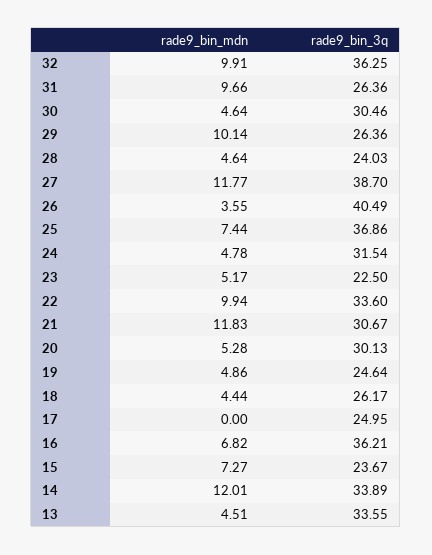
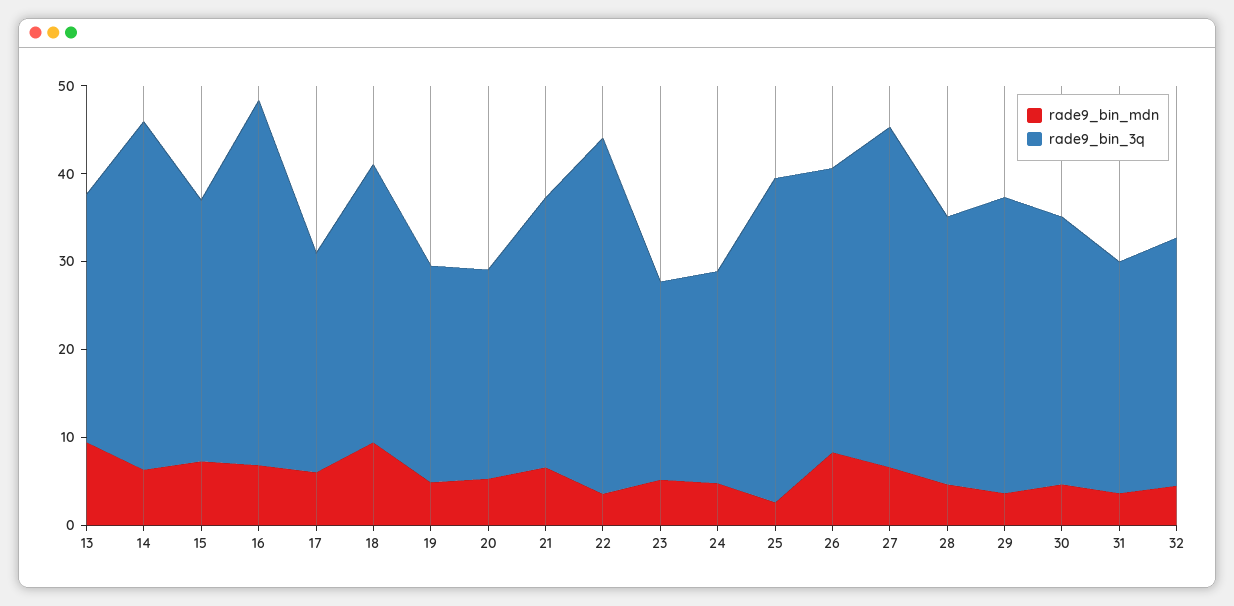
rade9_bin_mdn, 32: 9.91 -> 4
rade9_bin_3q, 32: 36.25 -> 28
rade9_bin_mdn, 31: 9.66 -> 4
rade9_bin_mdn, 29: 10.14 -> 4
rade9_bin_3q, 29: 26.36 -> 34
rade9_bin_3q, 28: 24.03 -> 30
rade9_bin_mdn, 27: 11.77 -> 6
rade9_bin_mdn, 26: 3.55 -> 8
rade9_bin_3q, 26: 40.49 -> 32
rade9_bin_mdn, 25: 7.44 -> 2
rade9_bin_3q, 24: 31.54 -> 24
rade9_bin_mdn, 22: 9.94 -> 4
rade9_bin_3q, 22: 33.6 -> 40
rade9_bin_mdn, 21: 11.83 -> 6
rade9_bin_3q, 20: 30.13 -> 24
rade9_bin_mdn, 18: 4.44 -> 10
rade9_bin_3q, 18: 26.17 -> 32
rade9_bin_mdn, 17: 0 -> 6
rade9_bin_3q, 16: 36.21 -> 42
rade9_bin_3q, 15: 23.67 -> 30
rade9_bin_mdn, 14: 12.01 -> 6
rade9_bin_3q, 14: 33.89 -> 40
rade9_bin_mdn, 13: 4.51 -> 10
rade9_bin_3q, 13: 33.55 -> 28

